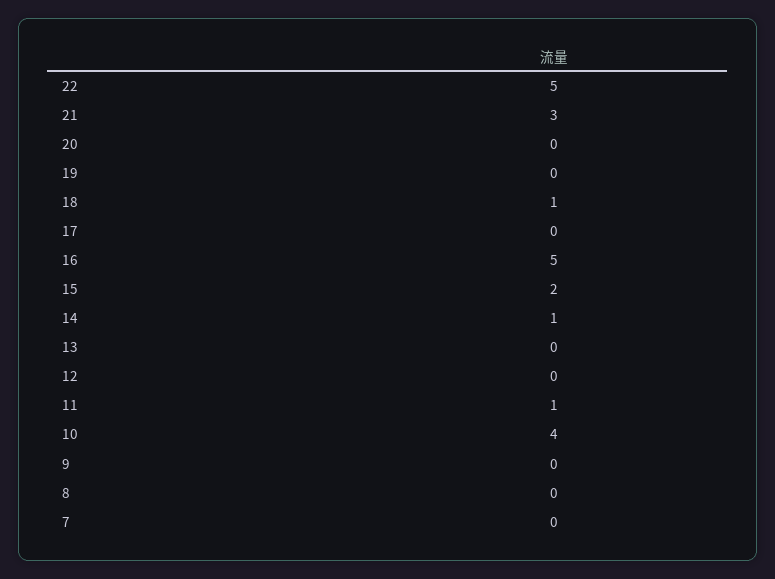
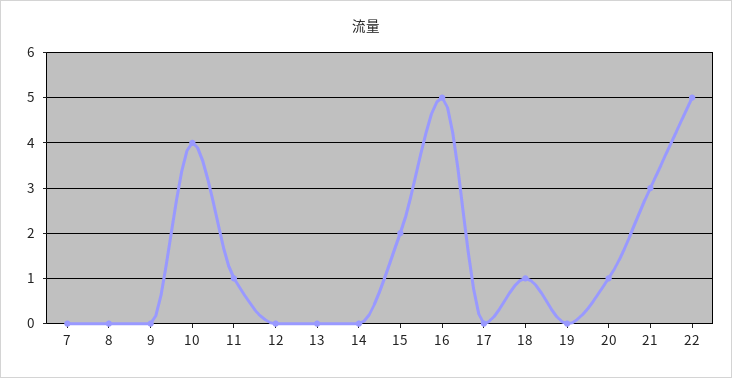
20: 0 -> 1
14: 1 -> 0

